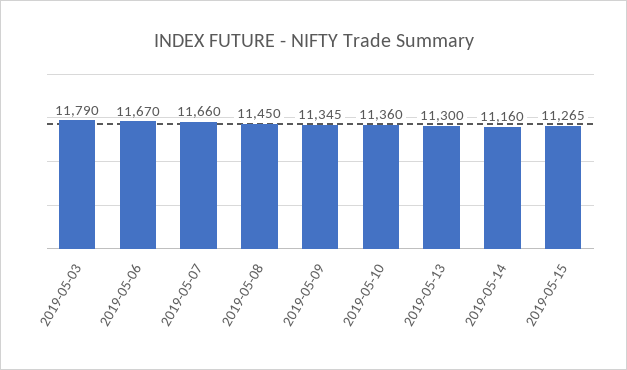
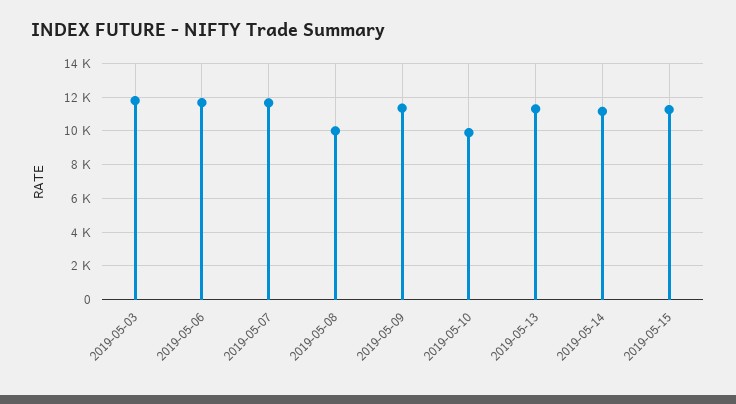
2019-05-08: 11450 -> 10000
2019-05-10: 11360 -> 10000

